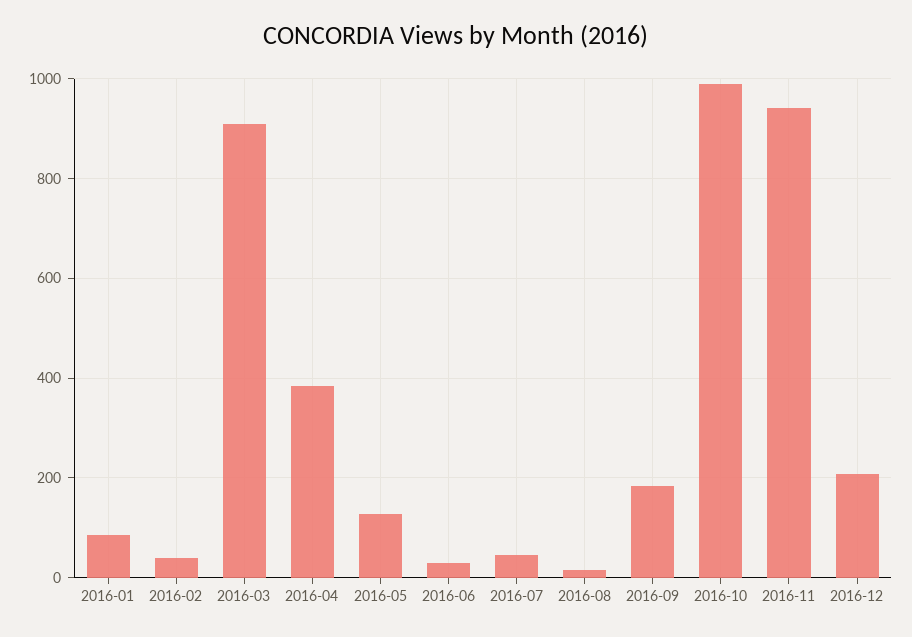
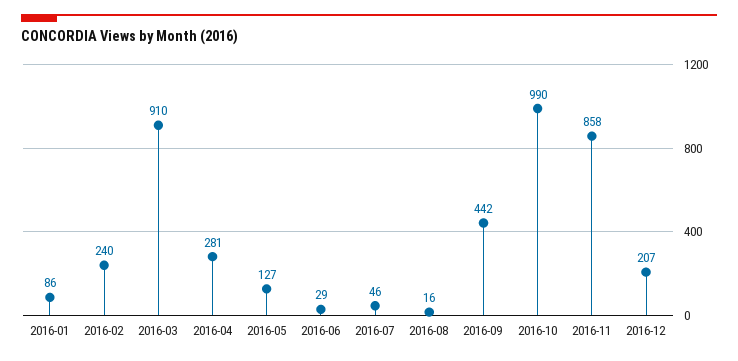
2016-02: 40 -> 240
2016-04: 380 -> 281
2016-09: 180 -> 442
2016-11: 940 -> 858

